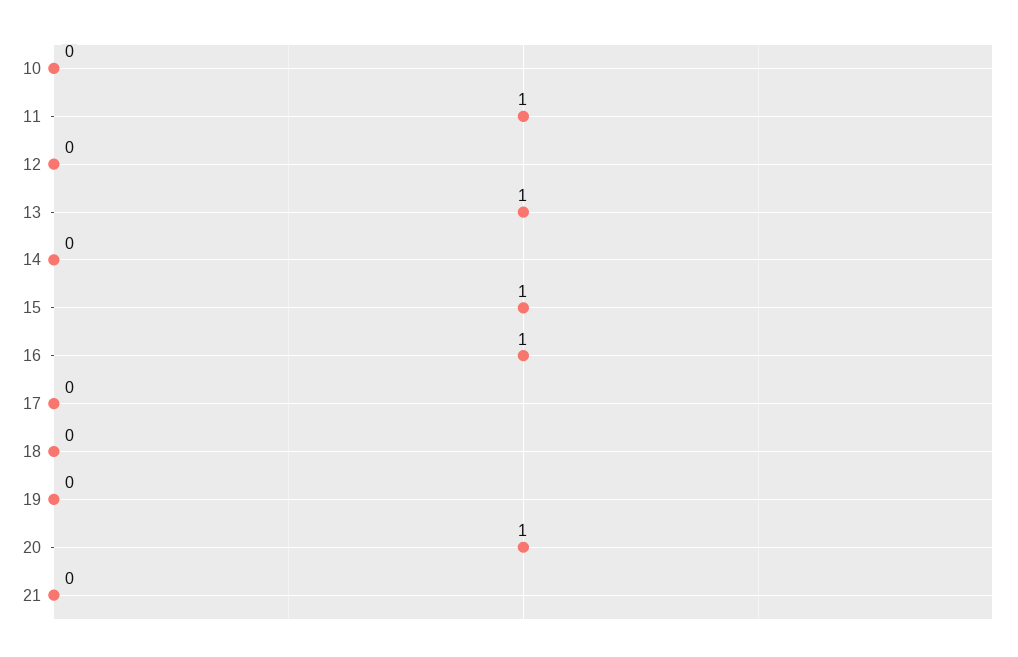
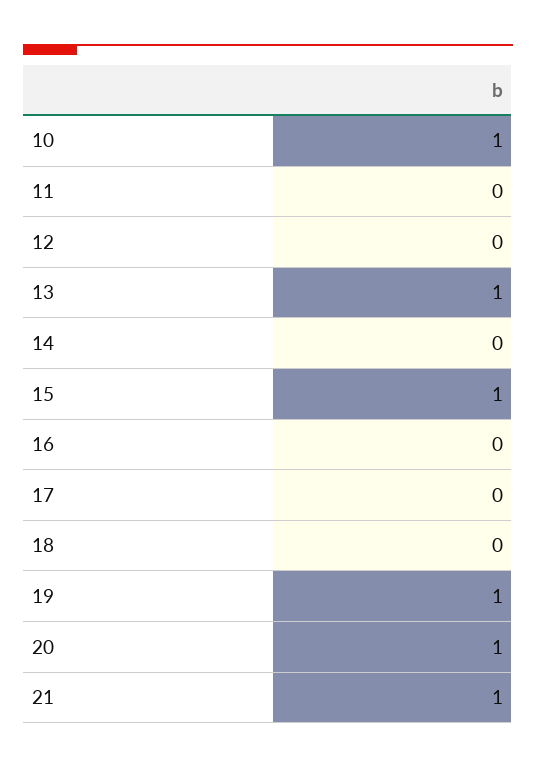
10: 0 -> 1
11: 1 -> 0
16: 1 -> 0
19: 0 -> 1
21: 0 -> 1

